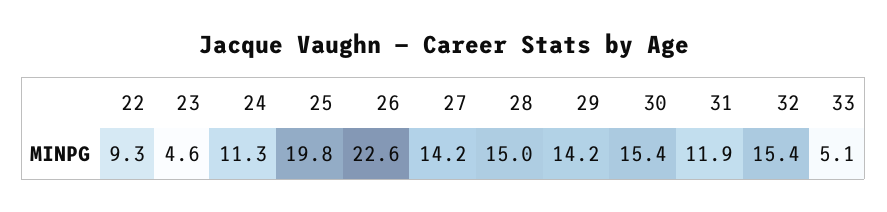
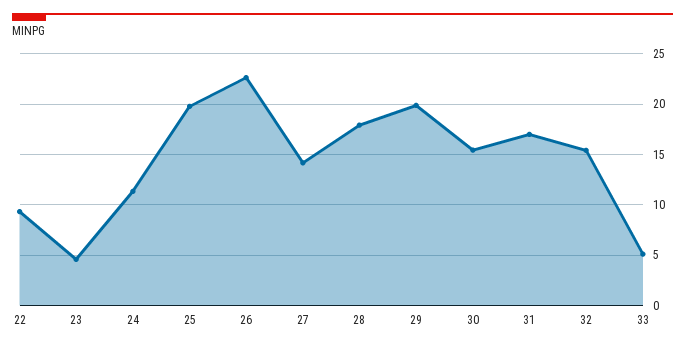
28: 15 -> 18
29: 14.2 -> 20
31: 11.9 -> 17

